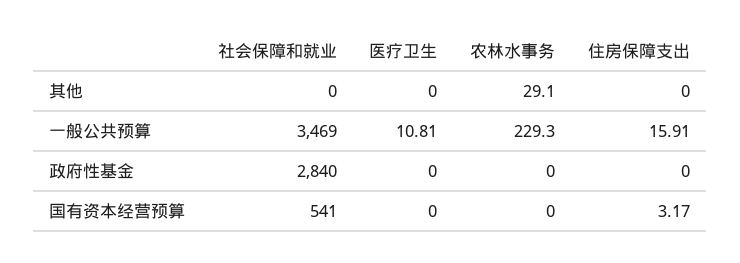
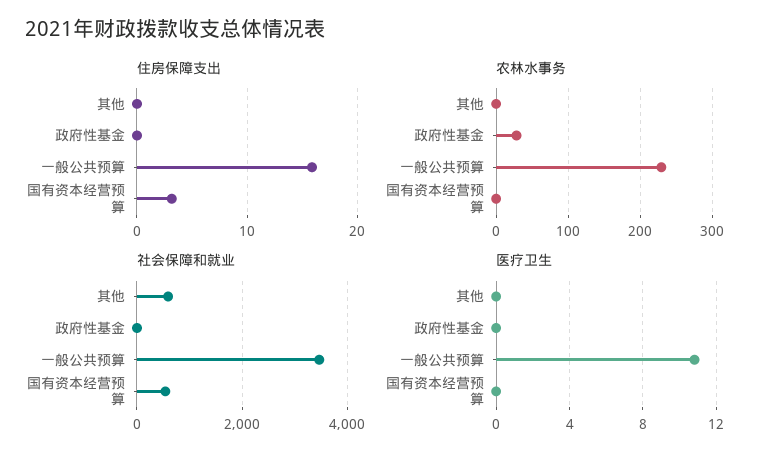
社会保障和就业, 其他: 0 -> 600
农林水事务, 其他: 29.1 -> 0
社会保障和就业, 政府性基金: 2840 -> 0
农林水事务, 政府性基金: 0 -> 30

